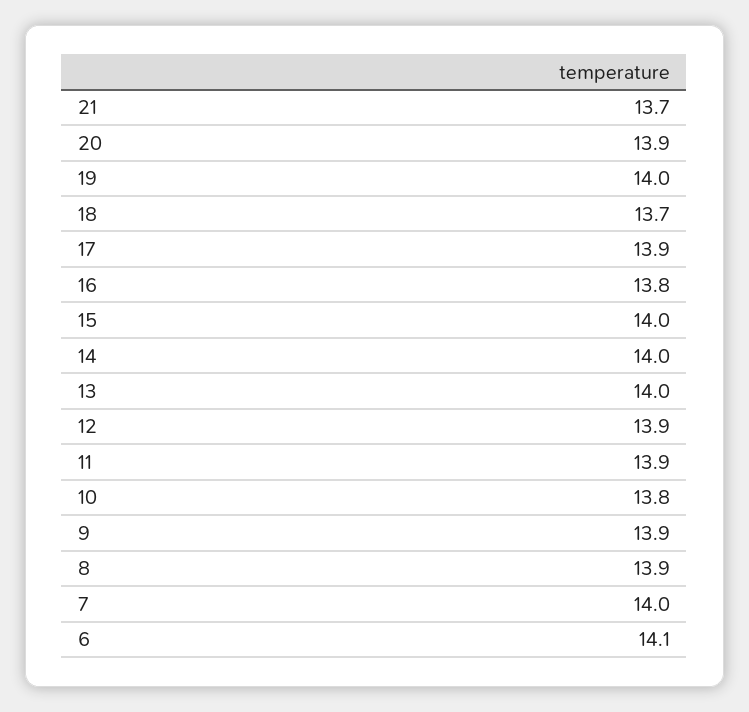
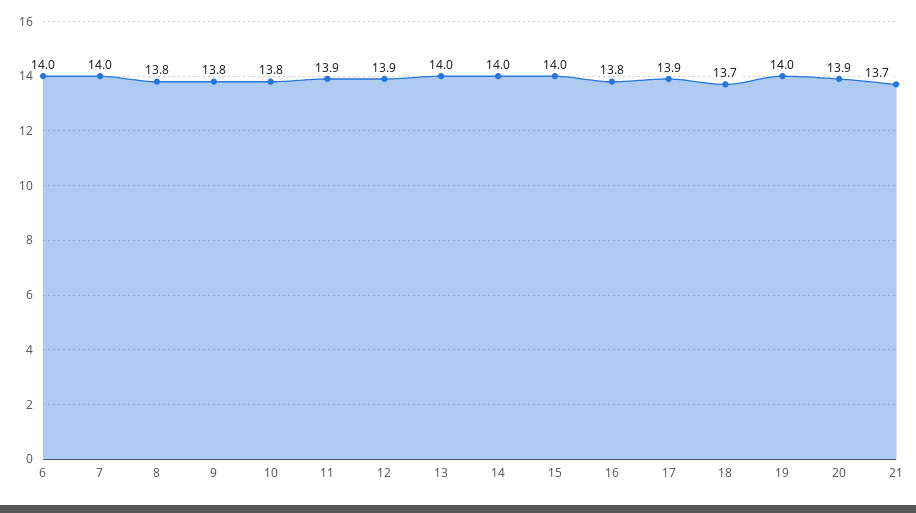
9: 13.9 -> 13.8
8: 13.9 -> 13.8
6: 14.1 -> 14

